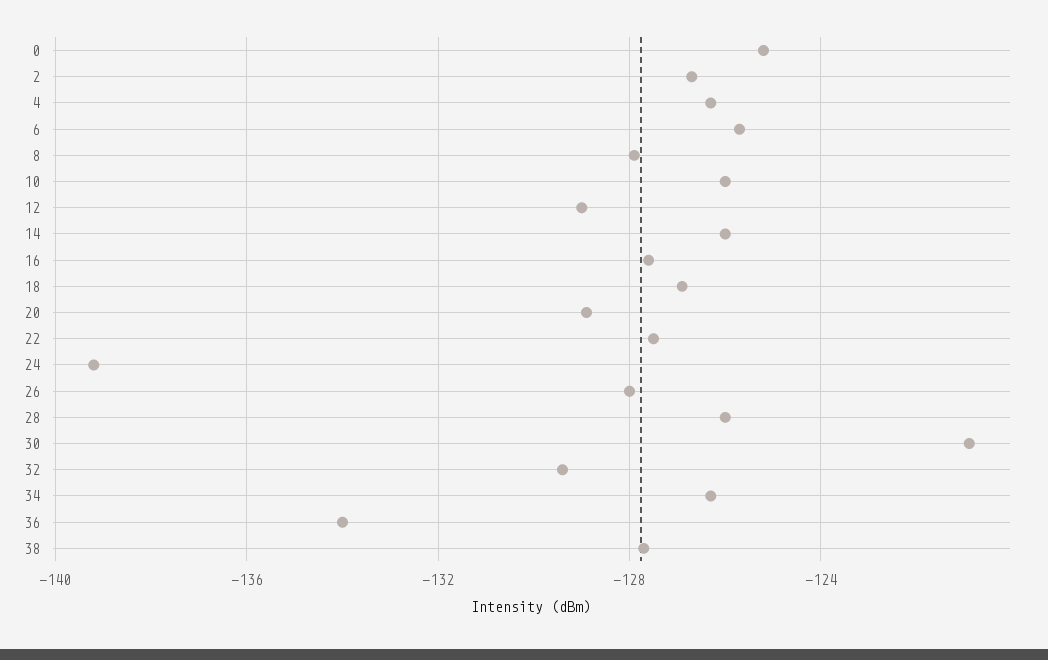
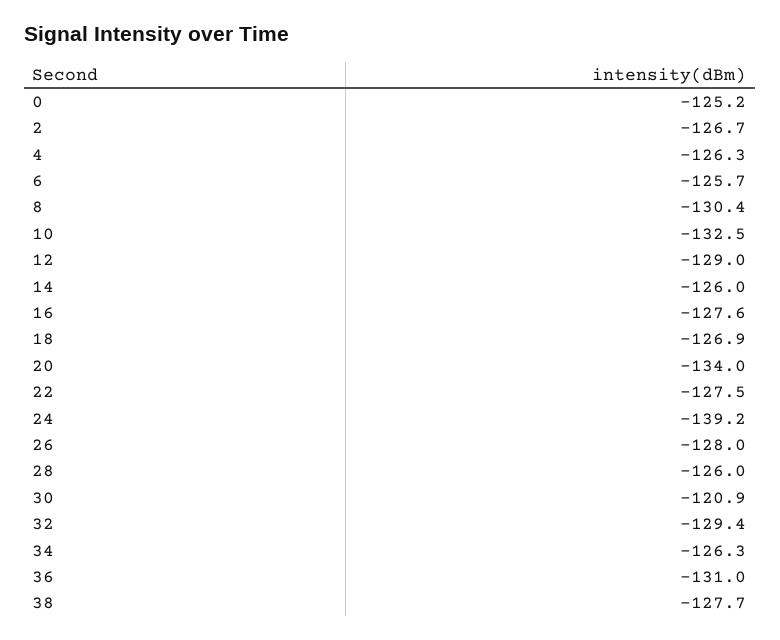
8: -128 -> -130.4
10: -126 -> -132.5
20: -129 -> -134
36: -134 -> -131

